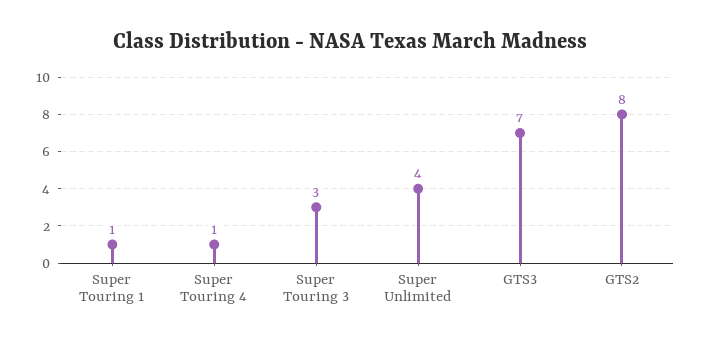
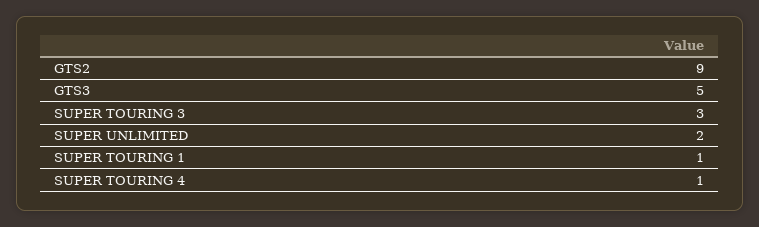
Super Unlimited: 4 -> 2
GTS3: 7 -> 5
GTS2: 8 -> 9

